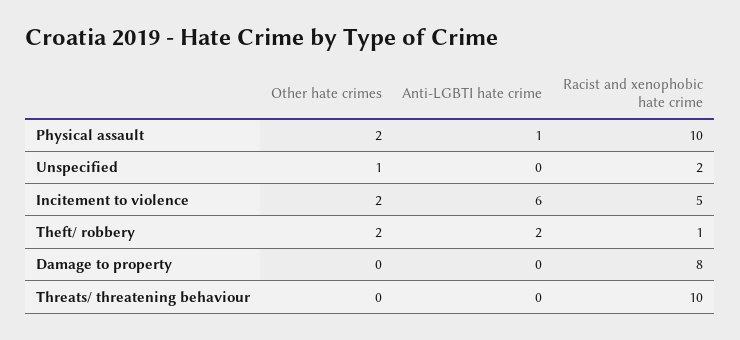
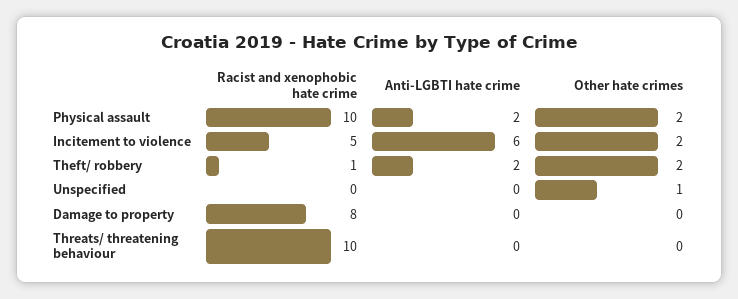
Anti-LGBTI hate crime, Physical assault: 1 -> 2
Racist and xenophobic hate crime, Unspecified: 2 -> 0

